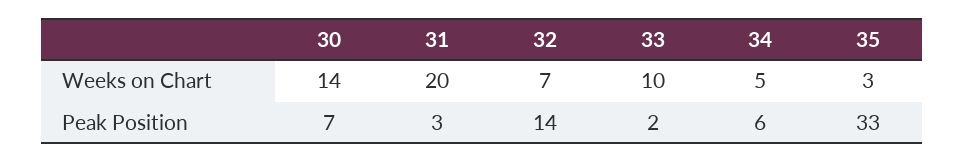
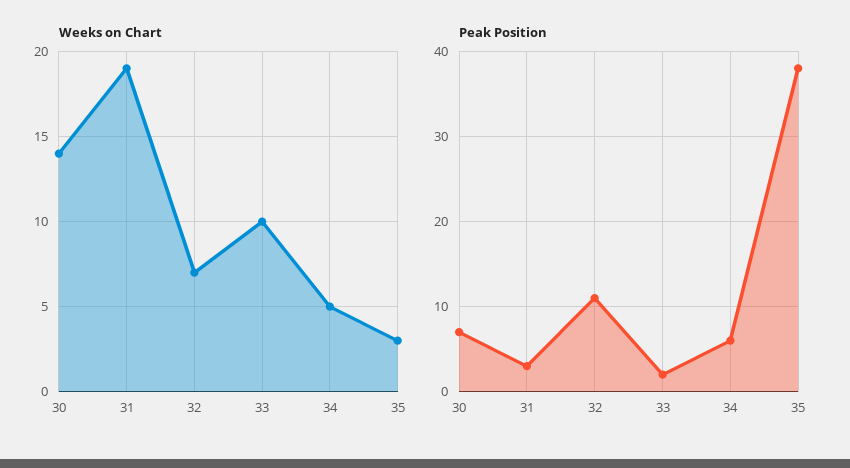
Weeks on Chart, 31: 20 -> 19
Peak Position, 32: 14 -> 11
Peak Position, 35: 33 -> 38

